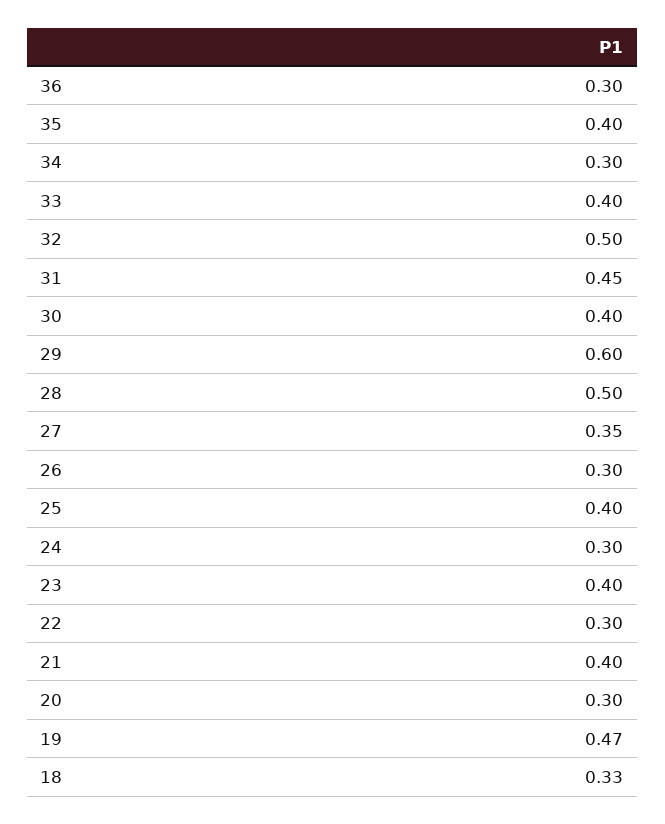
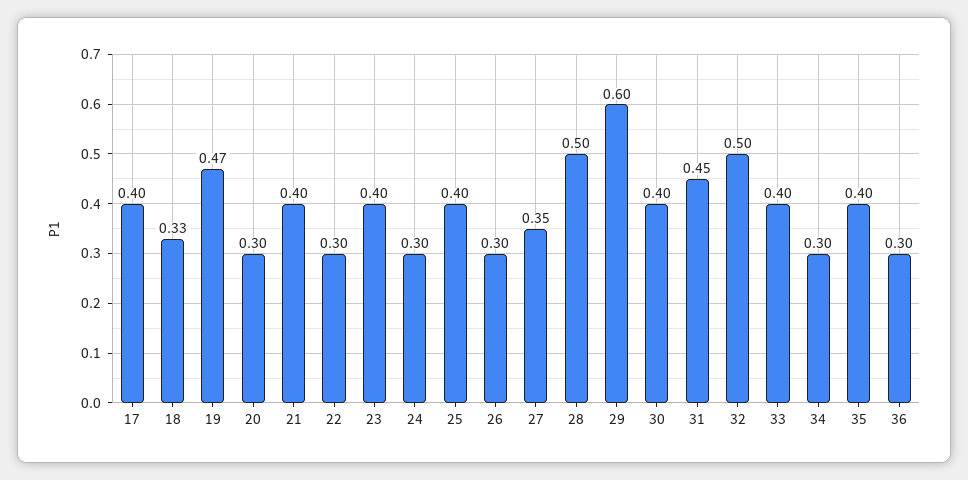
17: none -> 0.4

